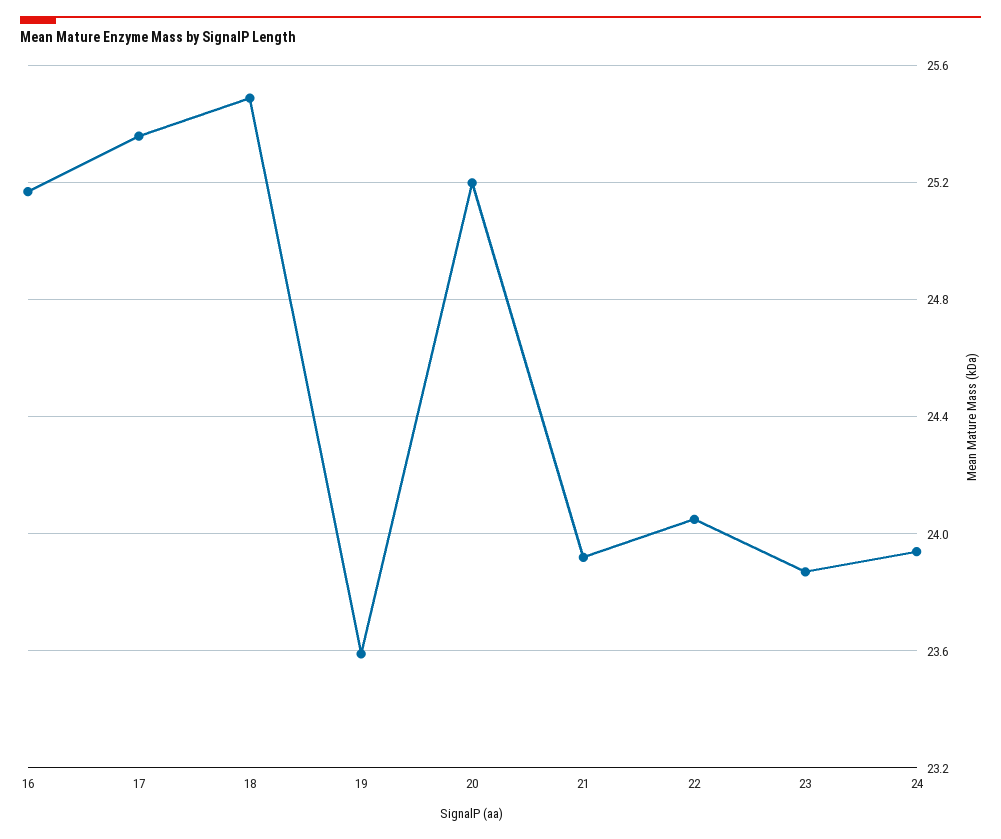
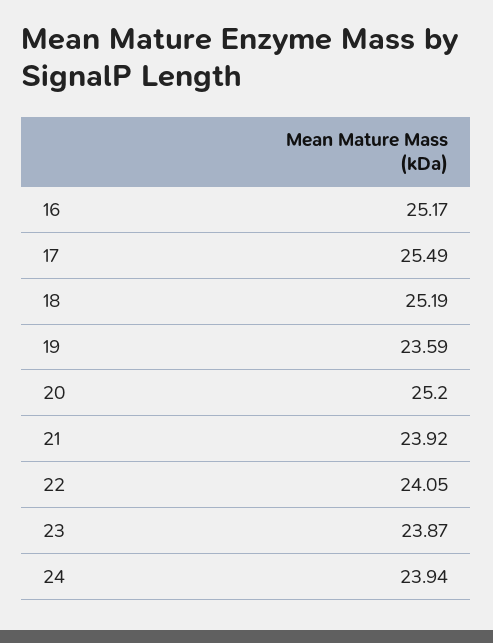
17: 25.35 -> 25.49
18: 25.5 -> 25.19

